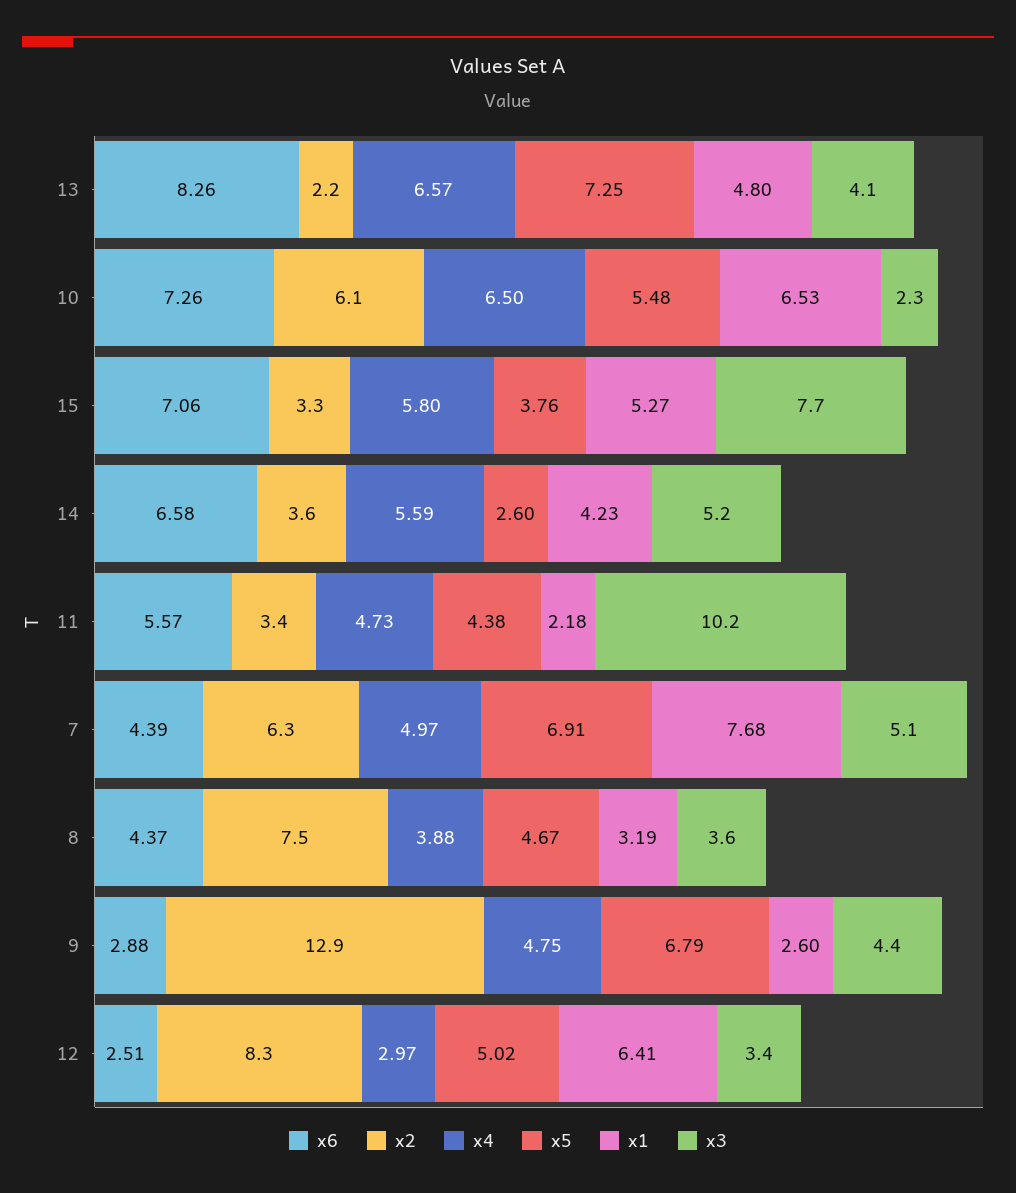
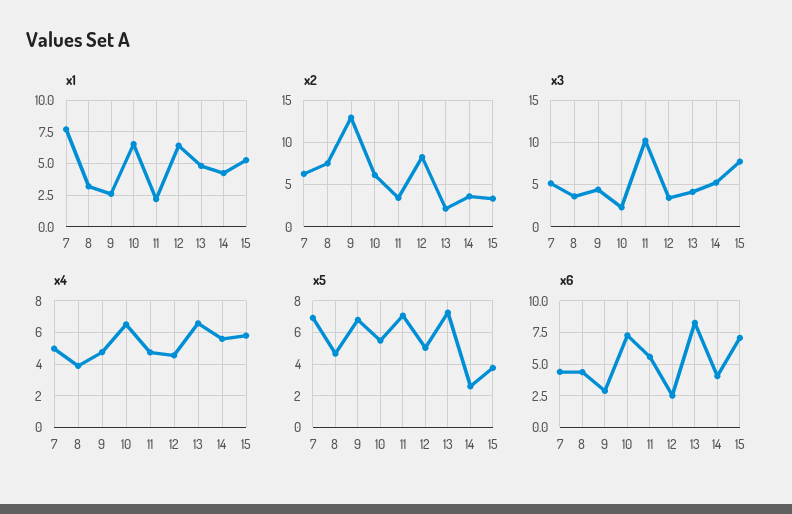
x6, 14: 6.58 -> 4
x5, 11: 4.38 -> 7
x4, 12: 2.97 -> 4.5

